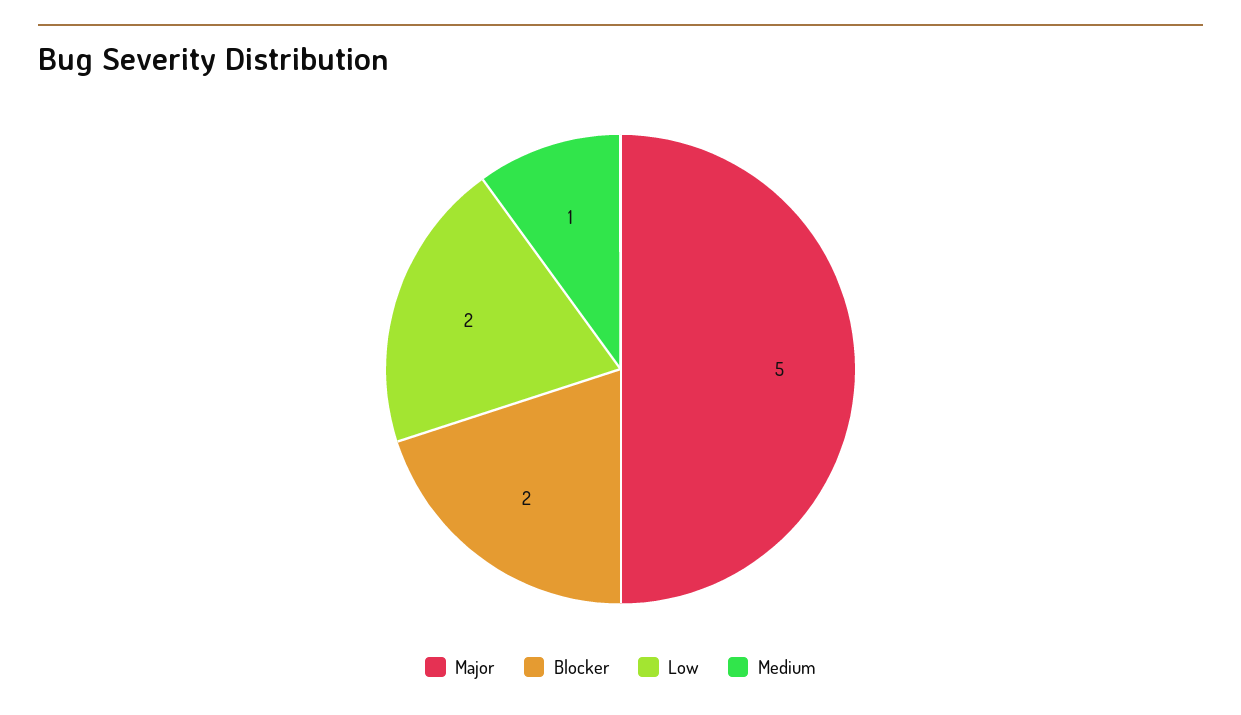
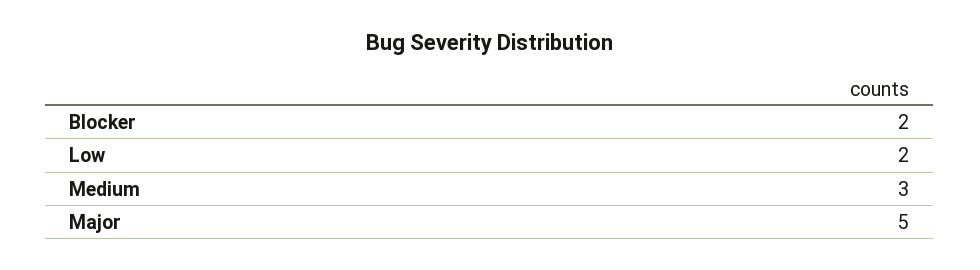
Medium: 1 -> 3

